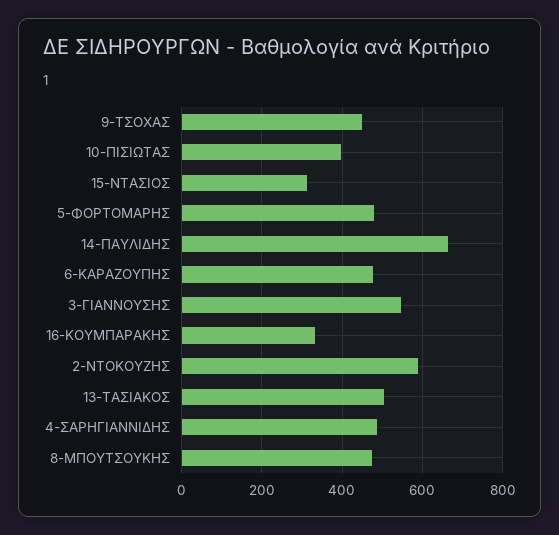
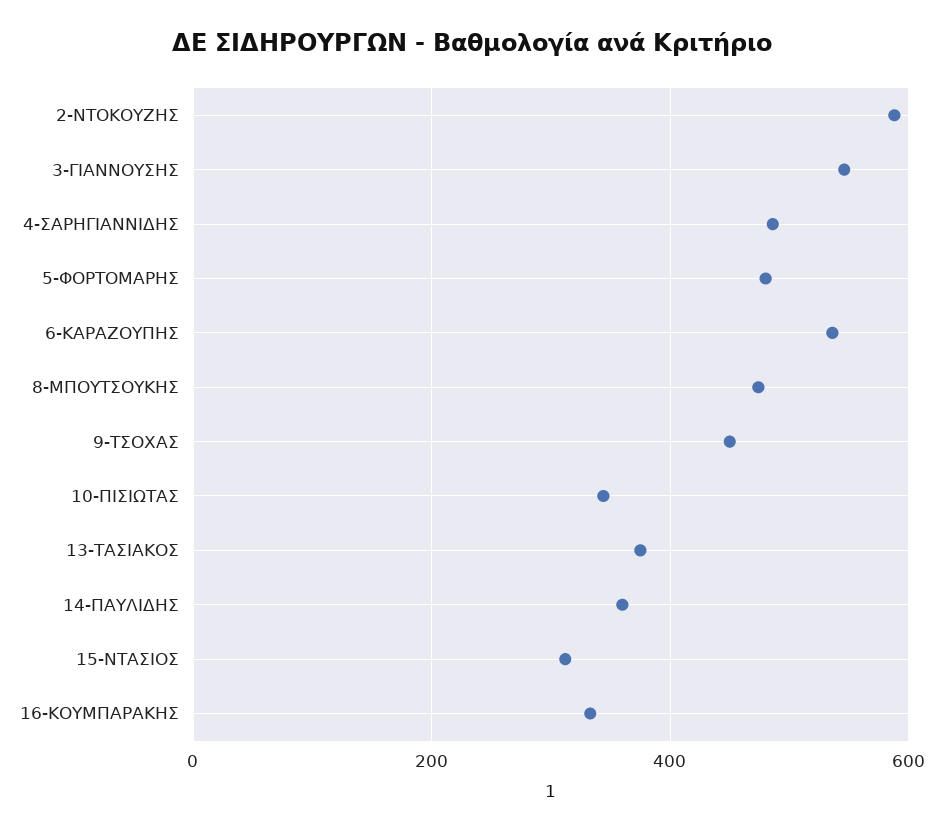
10-ΠΙΣΙΩΤΑΣ: 400 -> 340
14-ΠΑΥΛΙΔΗΣ: 660 -> 360
6-ΚΑΡΑΖΟΥΠΗΣ: 480 -> 540
13-ΤΑΣΙΑΚΟΣ: 500 -> 380

